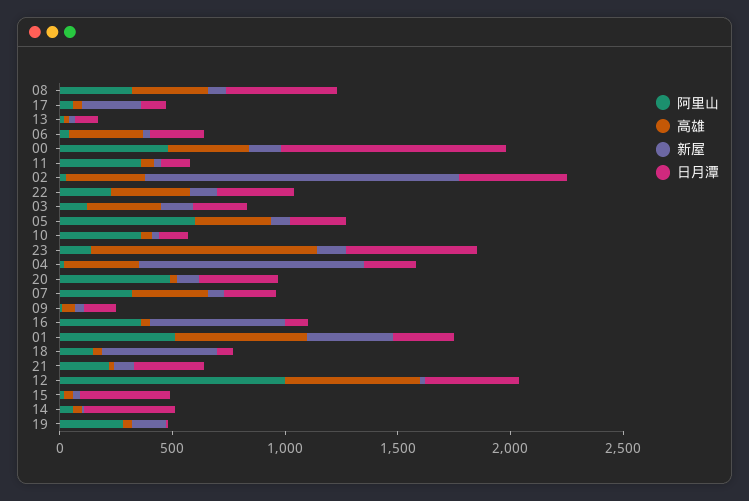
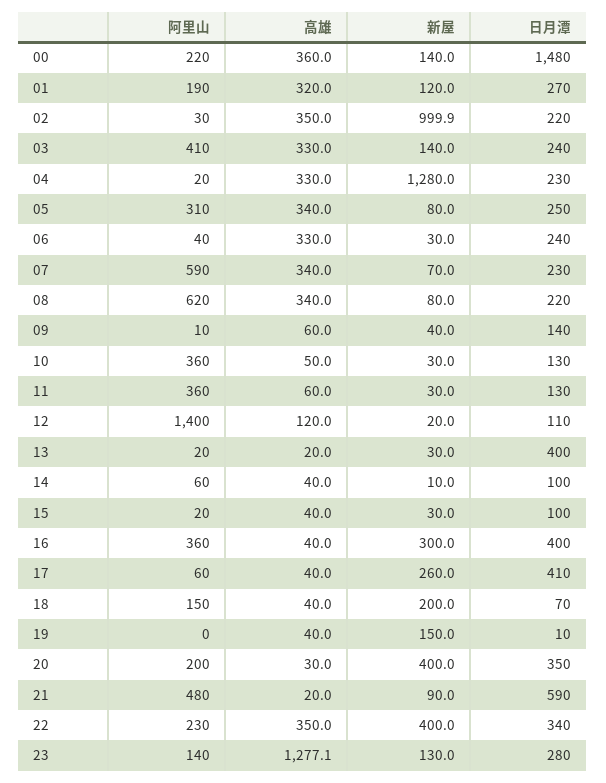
阿里山, 08: 300 -> 620
日月潭, 08: 500 -> 220
日月潭, 17: 100 -> 410
日月潭, 13: 100 -> 400
阿里山, 00: 500 -> 220
日月潭, 00: 1000 -> 1480
新屋, 02: 1400 -> 999.9
日月潭, 02: 500 -> 220
新屋, 22: 100 -> 400
阿里山, 03: 100 -> 410
阿里山, 05: 600 -> 310
高雄, 23: 1000 -> 1277.1
日月潭, 23: 600 -> 280
新屋, 04: 1000 -> 1280
阿里山, 20: 500 -> 200
新屋, 20: 100 -> 400
阿里山, 07: 300 -> 590
新屋, 16: 600 -> 300
日月潭, 16: 100 -> 400
阿里山, 01: 500 -> 190
高雄, 01: 600 -> 320
新屋, 01: 400 -> 120
新屋, 18: 500 -> 200
阿里山, 21: 200 -> 480
日月潭, 21: 300 -> 590
阿里山, 12: 1000 -> 1400
高雄, 12: 600 -> 120
日月潭, 12: 400 -> 110
日月潭, 15: 400 -> 100
日月潭, 14: 400 -> 100
阿里山, 19: 300 -> 0

